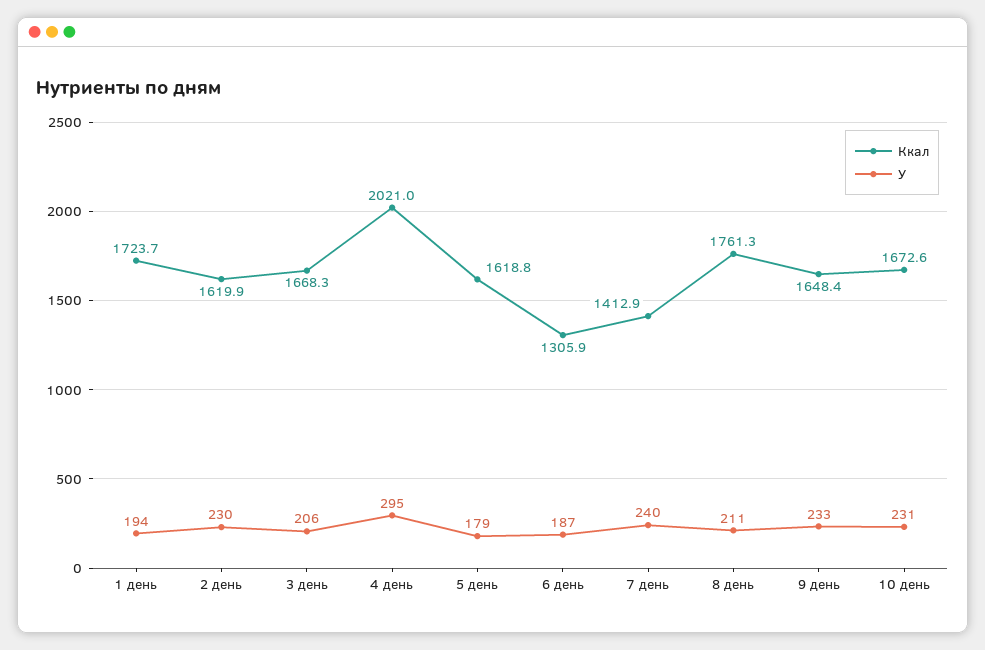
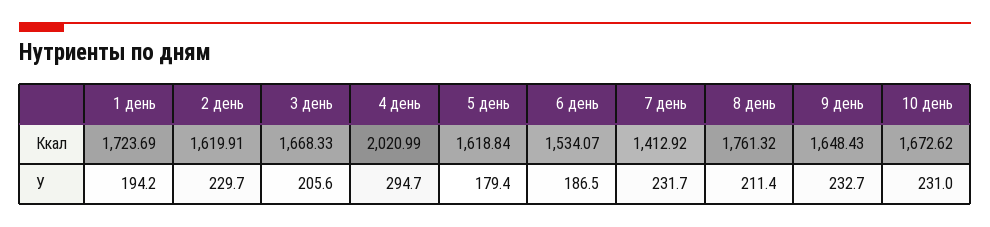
Ккал, 6 день: 1305.9 -> 1534.07
У, 7 день: 240 -> 231.7

